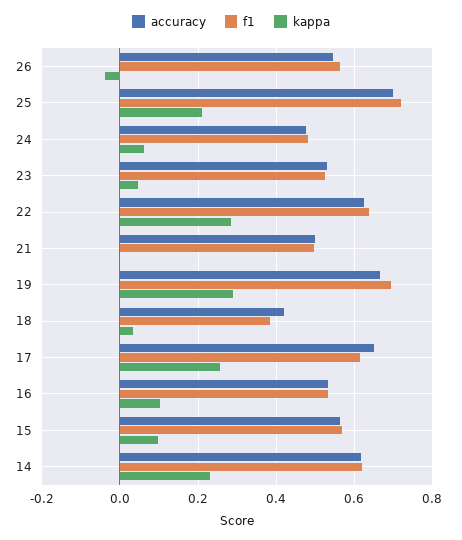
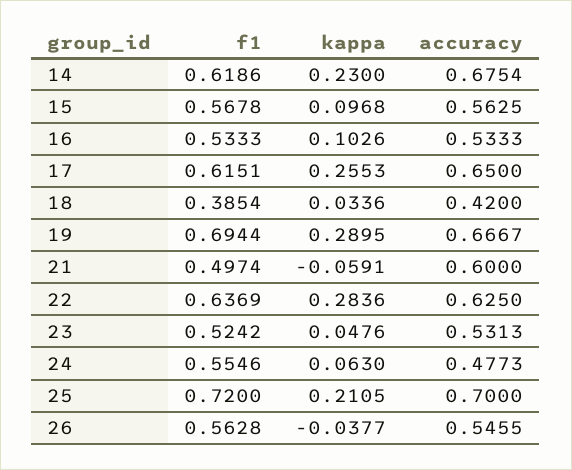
f1, 24: 0.48 -> 0.5546
accuracy, 21: 0.5 -> 0.6
kappa, 21: 0 -> -0.0591
accuracy, 14: 0.62 -> 0.6754

